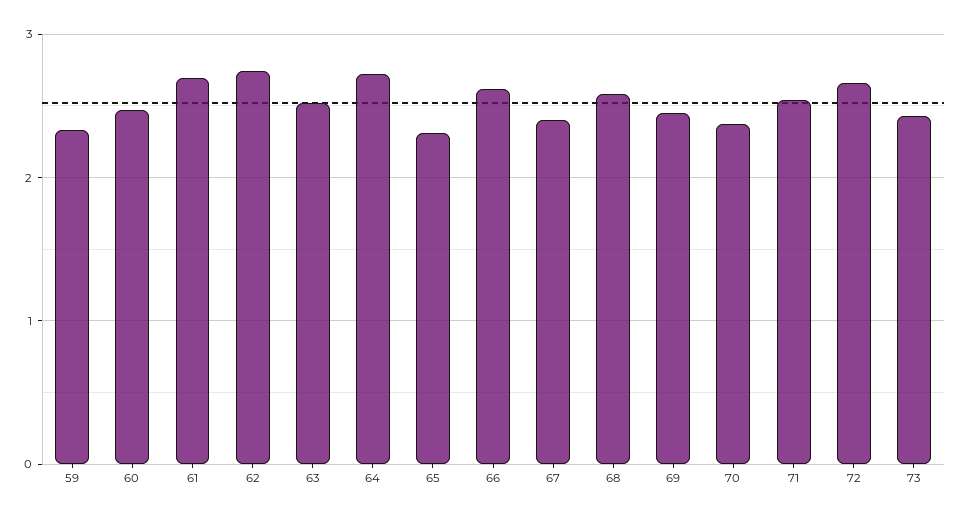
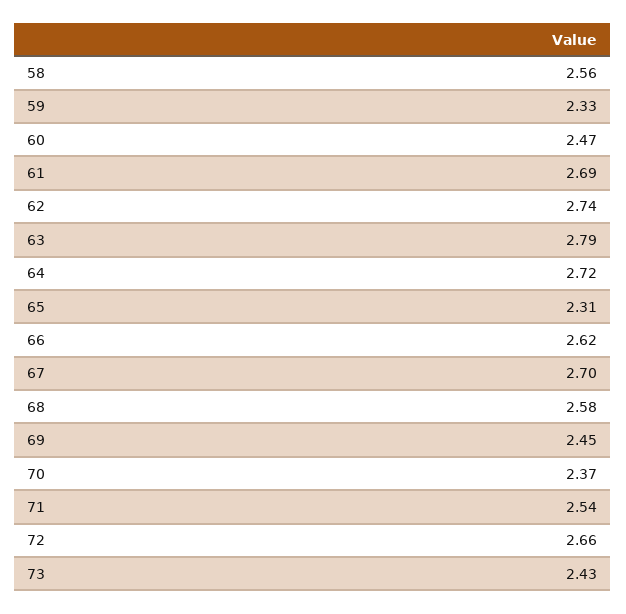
63: 2.5 -> 2.79
67: 2.4 -> 2.7
58: none -> 2.56

